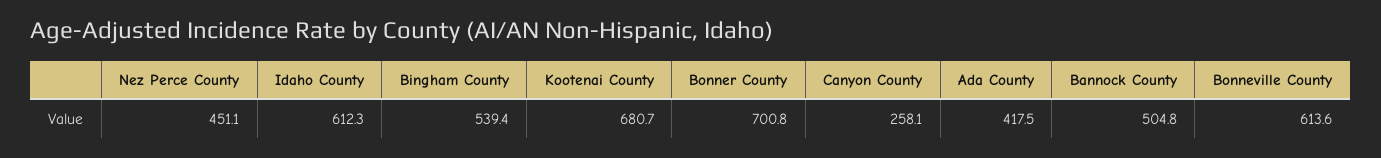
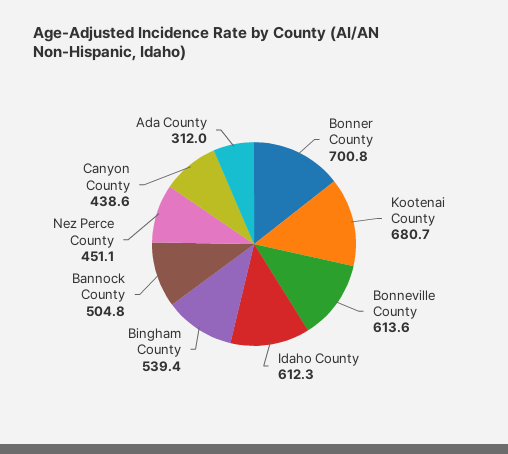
Canyon County: 258.1 -> 438.6
Ada County: 417.5 -> 312

